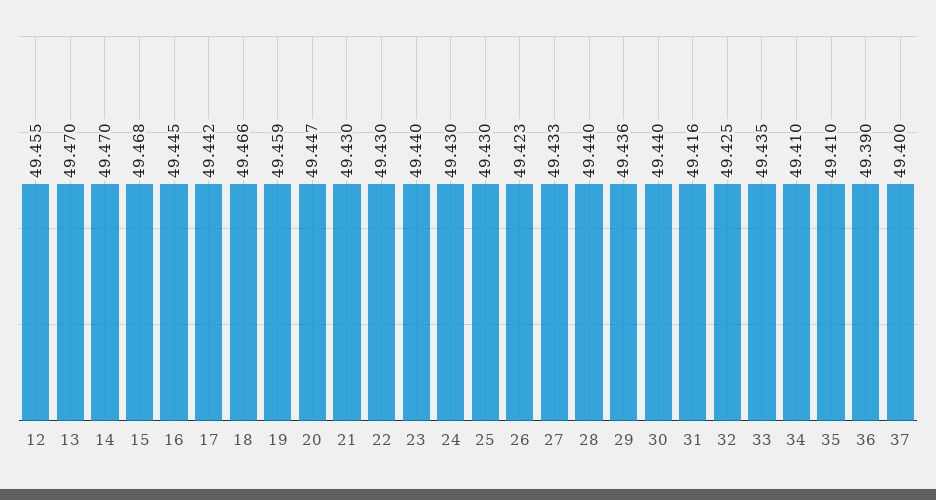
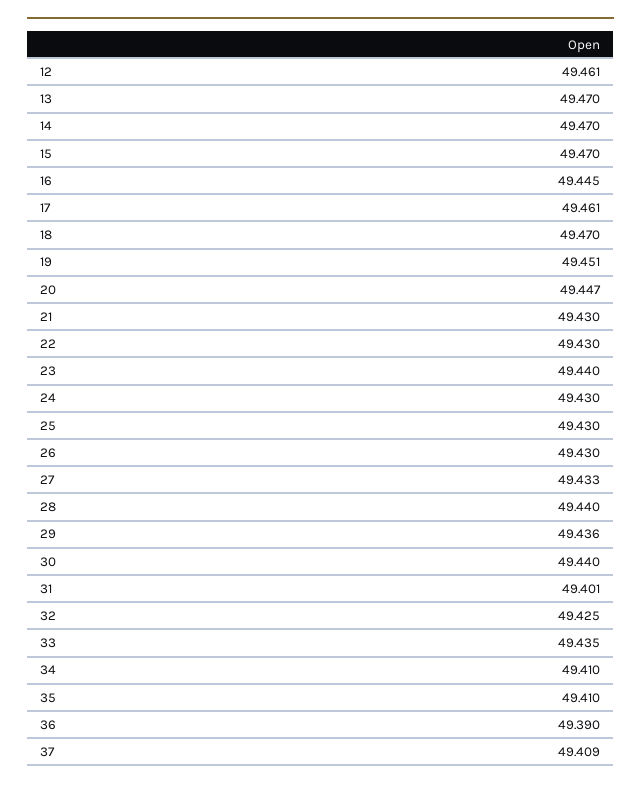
12: 49.455 -> 49.461
15: 49.468 -> 49.47
17: 49.442 -> 49.461
18: 49.466 -> 49.47
19: 49.459 -> 49.451
26: 49.423 -> 49.43
31: 49.416 -> 49.401
37: 49.4 -> 49.409

